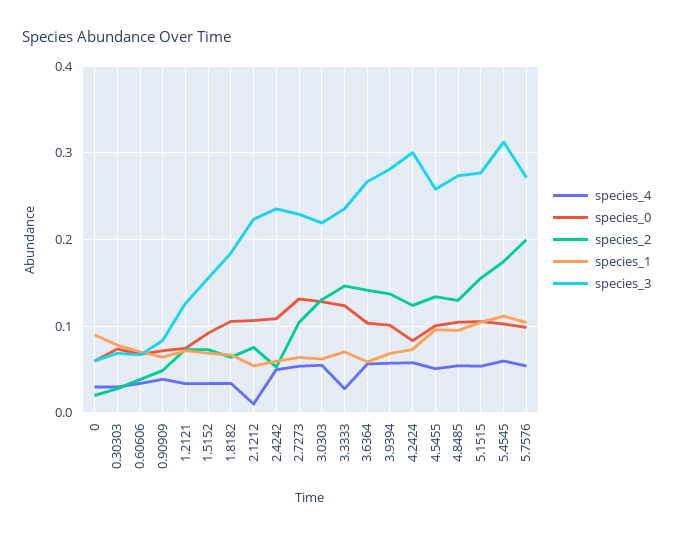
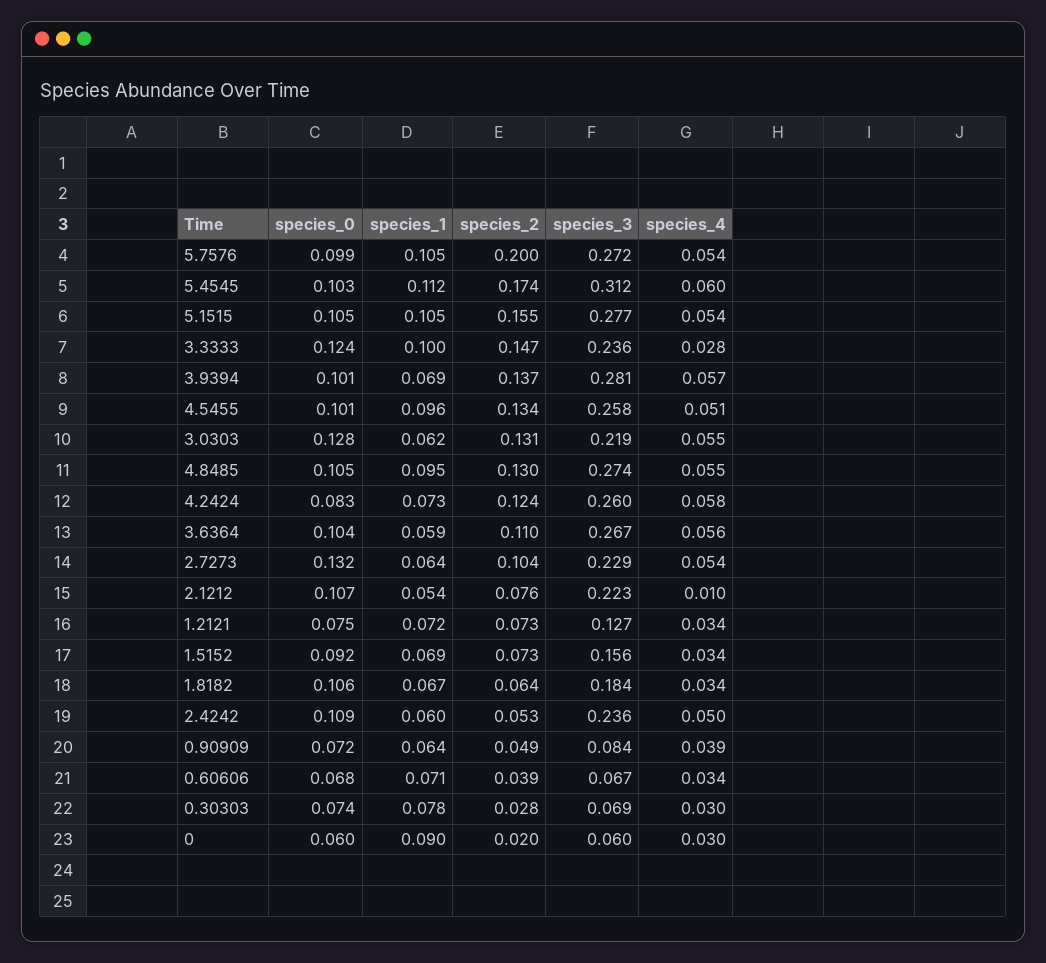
species_1, 3.3333: 0.07 -> 0.1
species_2, 3.6364: 0.14 -> 0.11
species_3, 4.2424: 0.3 -> 0.26

